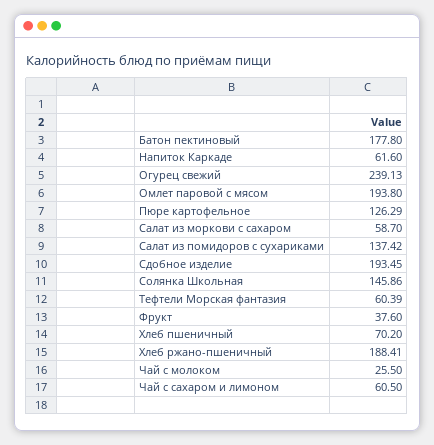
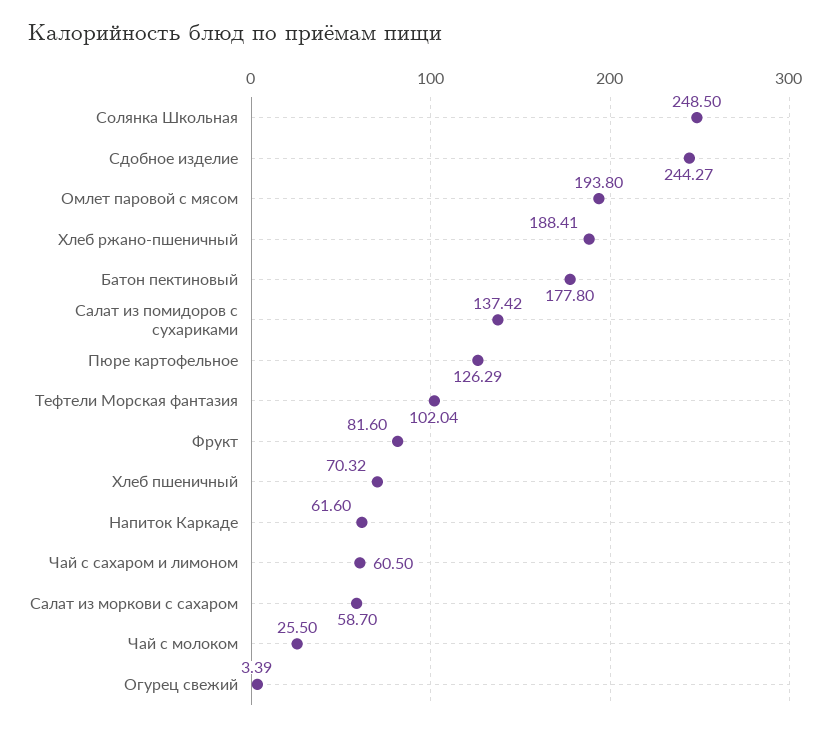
Огурец свежий: 239.13 -> 3.39
Сдобное изделие: 193.45 -> 244.27
Солянка Школьная: 145.86 -> 248.5
Тефтели Морская фантазия: 60.39 -> 102.04
Фрукт: 37.6 -> 81.6
Хлеб пшеничный: 70.2 -> 70.32

